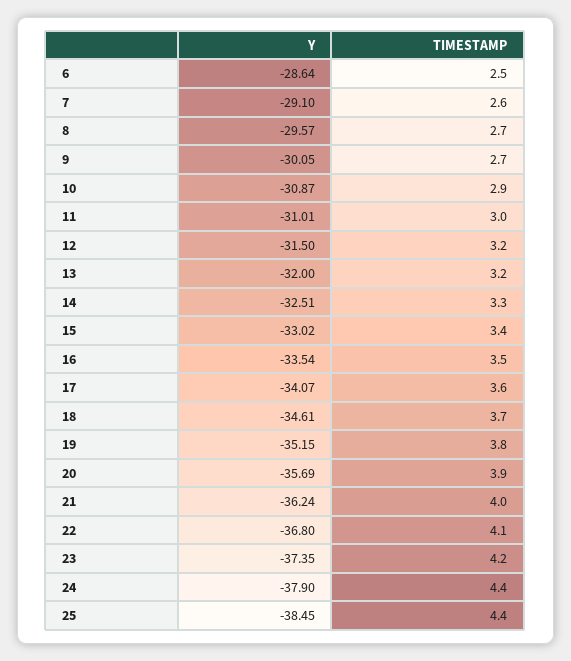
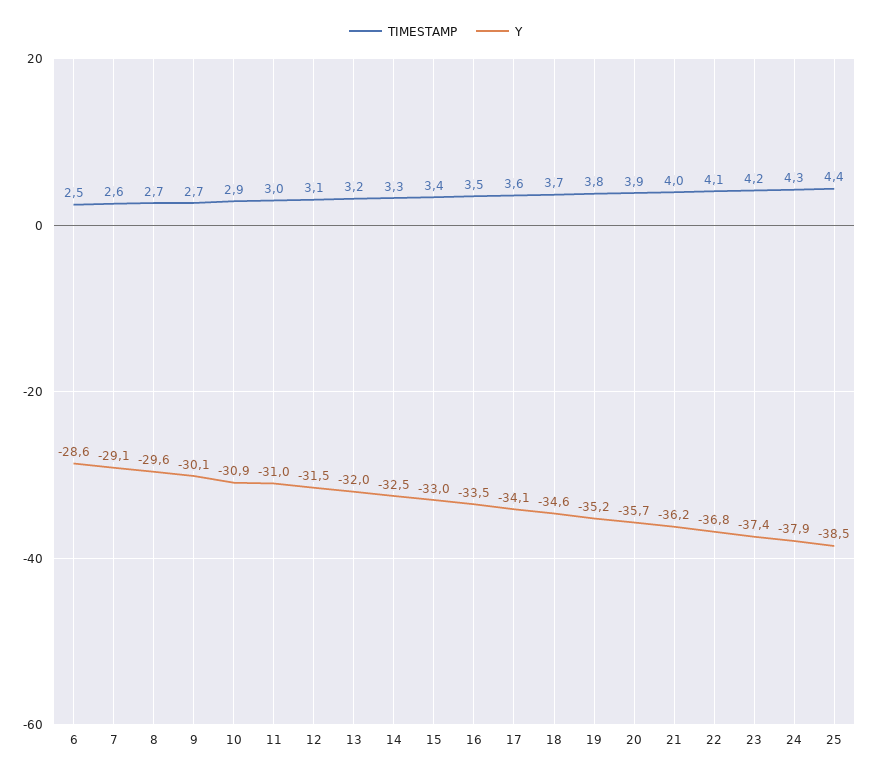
TIMESTAMP, 12: 3.2 -> 3.1
TIMESTAMP, 24: 4.4 -> 4.3

